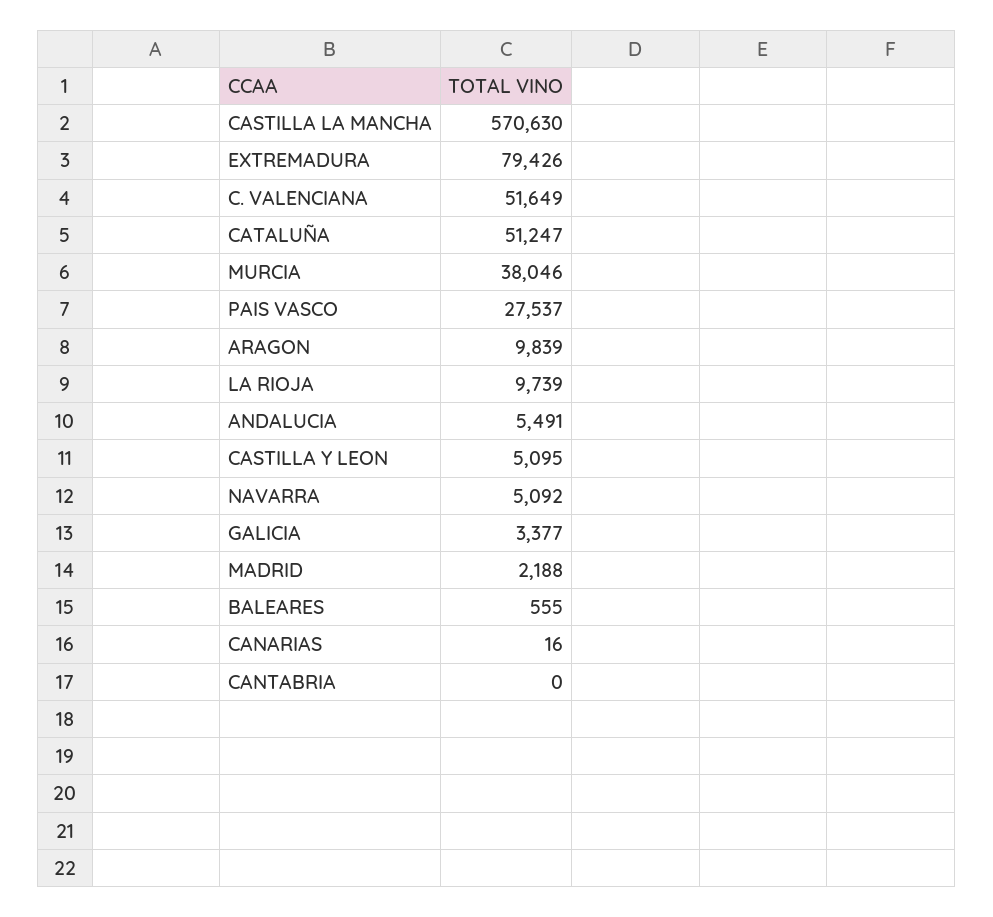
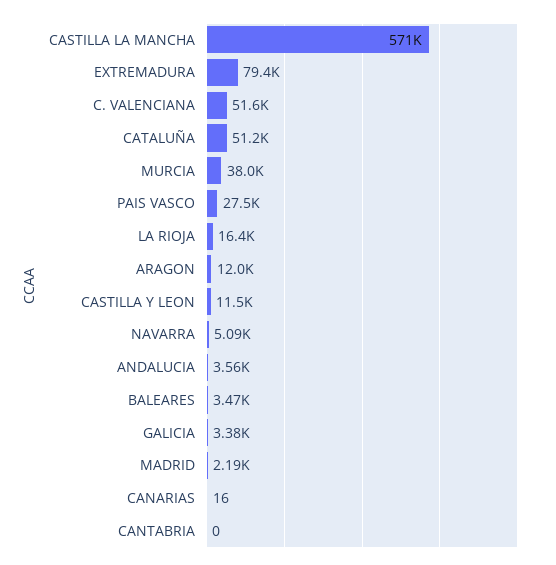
ARAGON: 9839 -> 12000
LA RIOJA: 9739 -> 16400
ANDALUCIA: 5491 -> 3560
CASTILLA Y LEON: 5095 -> 11500
BALEARES: 555 -> 3470

